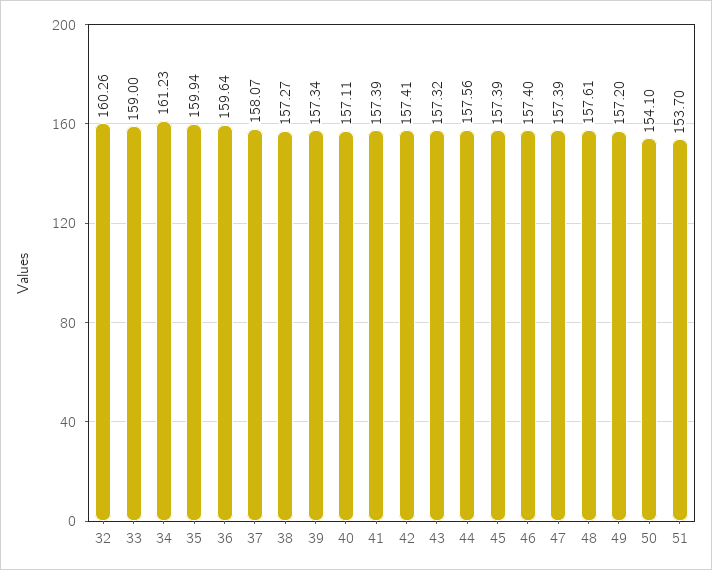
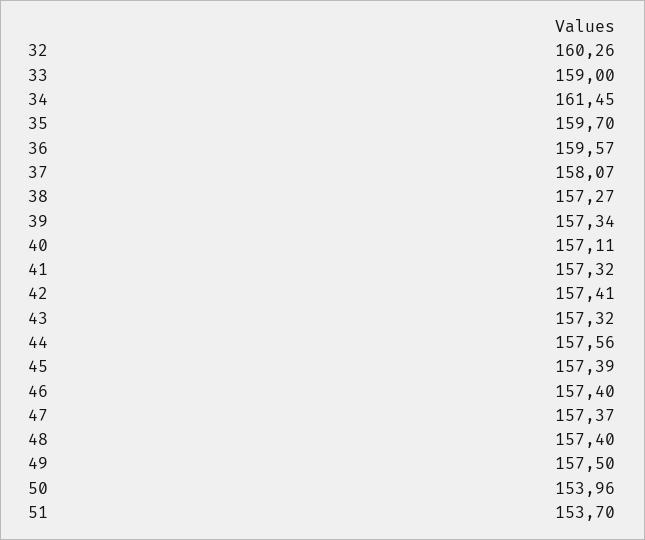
34: 161.23 -> 161.45
35: 159.94 -> 159.7
36: 159.64 -> 159.57
41: 157.39 -> 157.32
47: 157.39 -> 157.37
48: 157.61 -> 157.4
49: 157.2 -> 157.5
50: 154.1 -> 153.96

